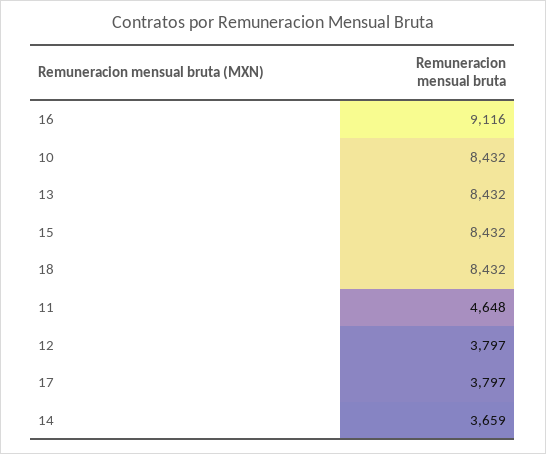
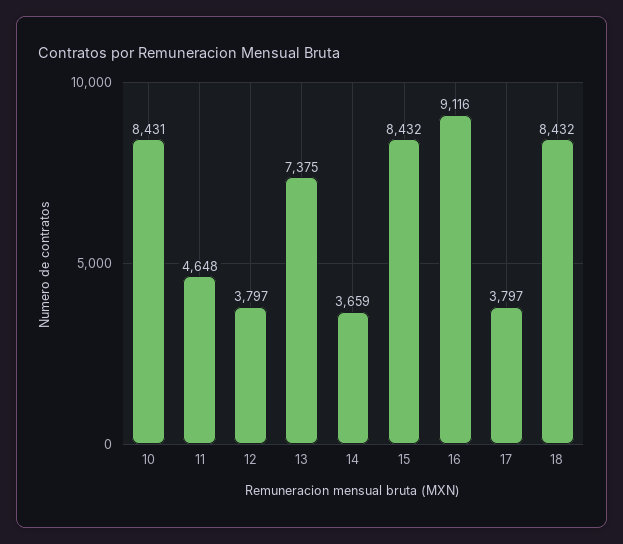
10: 8432 -> 8431
13: 8432 -> 7375

